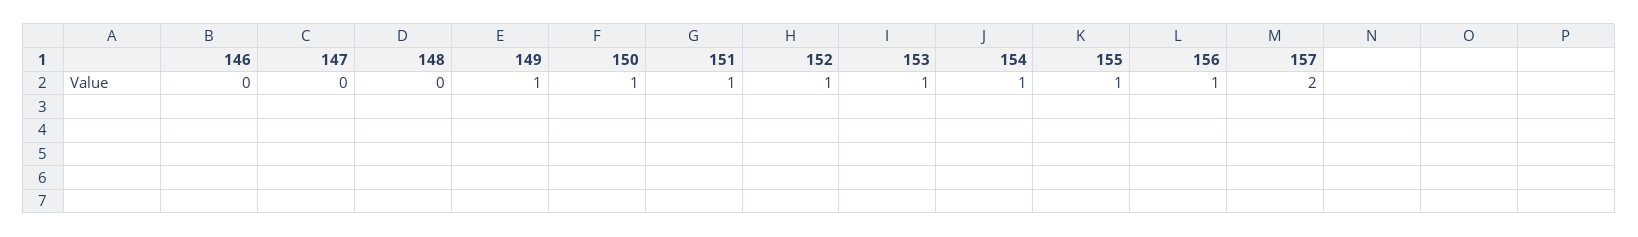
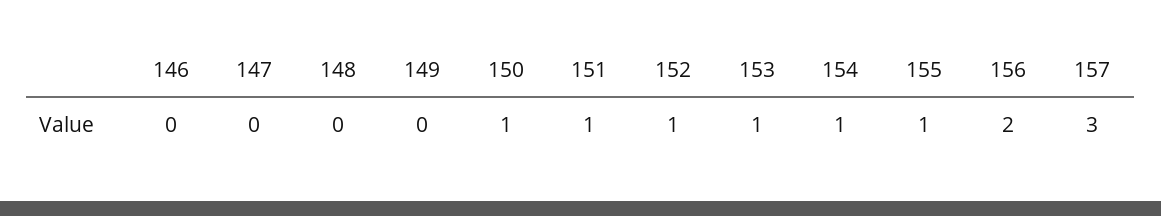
149: 1 -> 0
156: 1 -> 2
157: 2 -> 3

